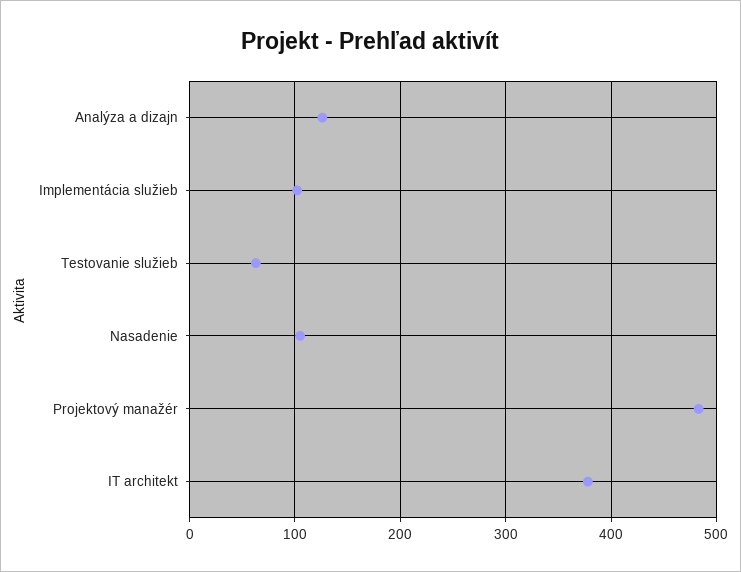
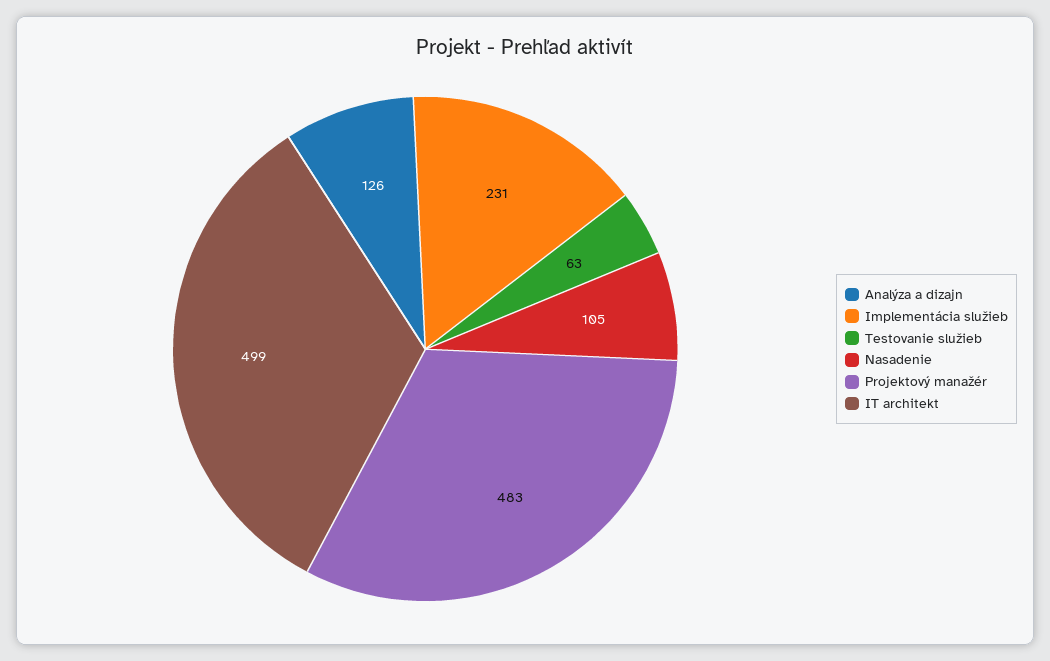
Implementácia služieb: 100 -> 231
IT architekt: 380 -> 499

